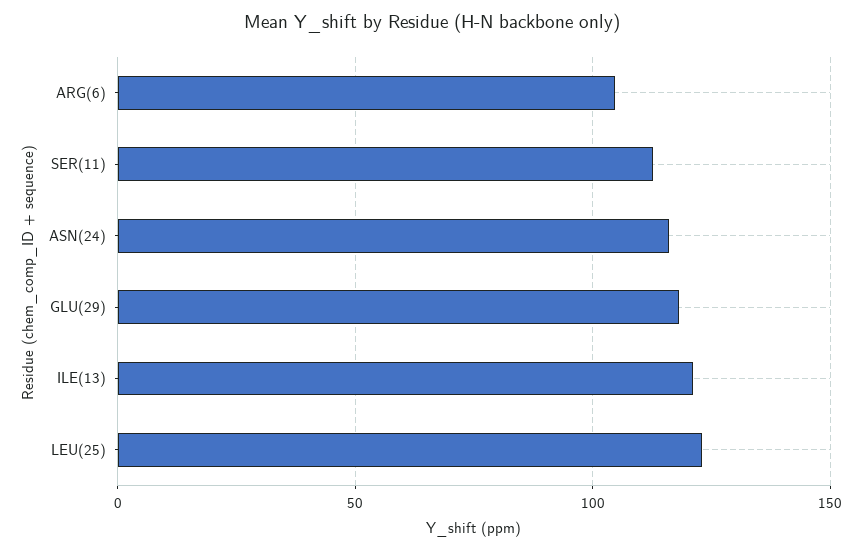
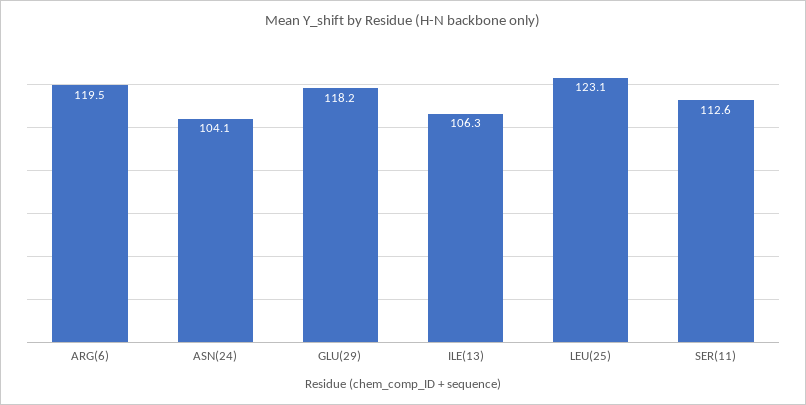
ARG(6): 105 -> 119.5
ASN(24): 115 -> 104.1
ILE(13): 120 -> 106.3

